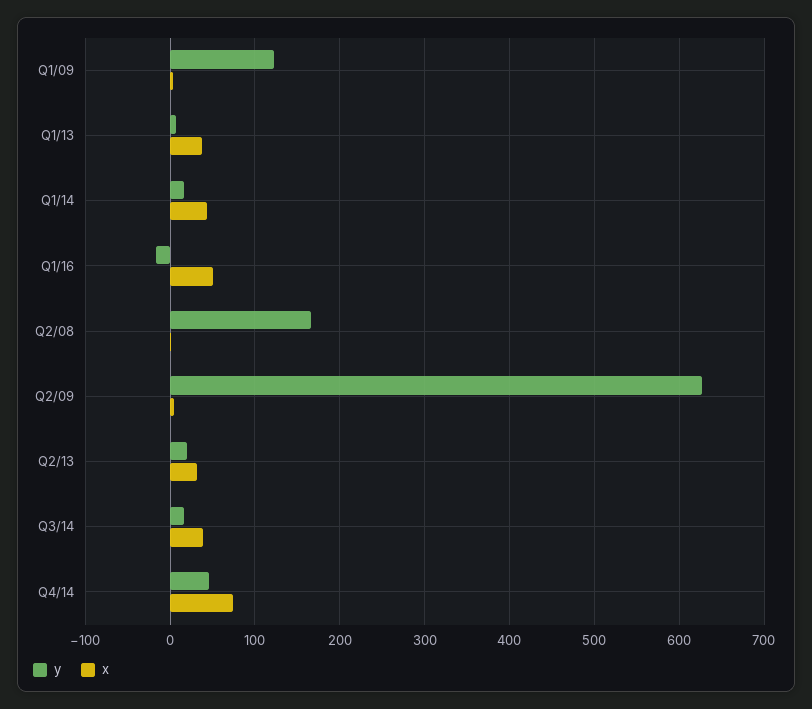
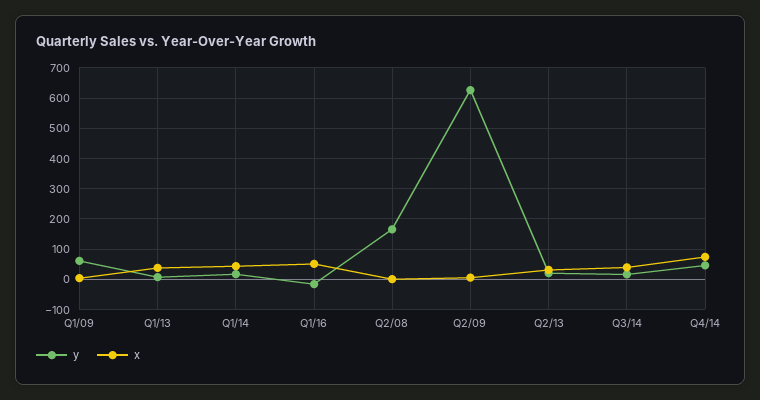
y, Q1/09: 120 -> 60

